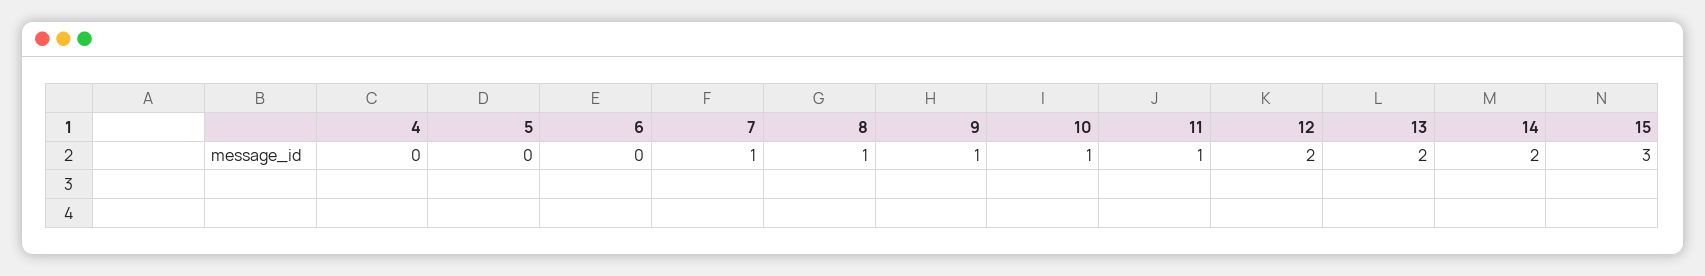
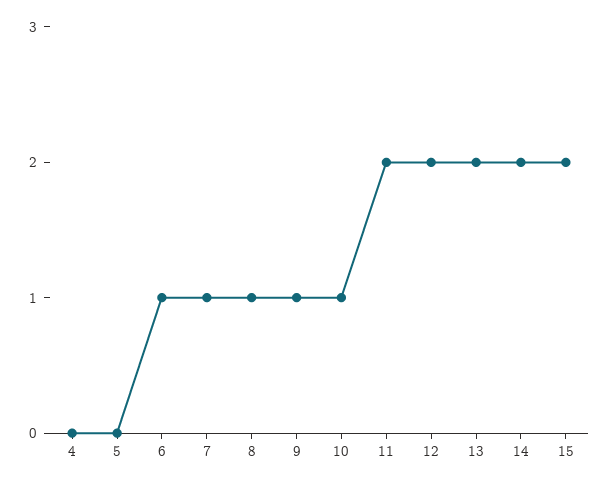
6: 0 -> 1
11: 1 -> 2
15: 3 -> 2

